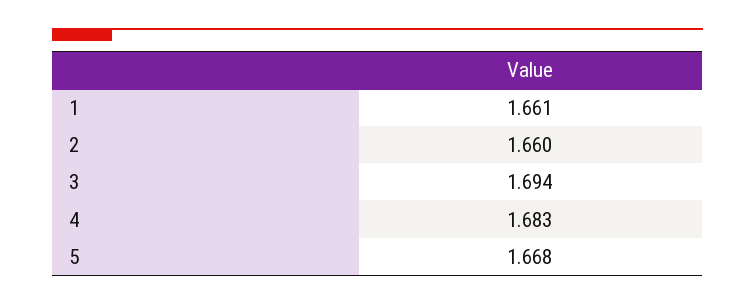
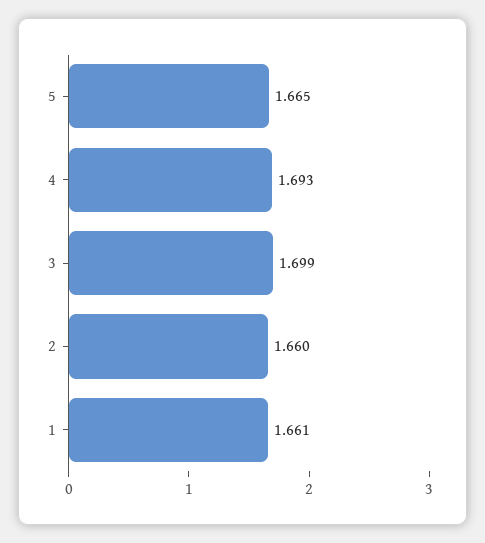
3: 1.694 -> 1.699
4: 1.683 -> 1.693
5: 1.668 -> 1.665

